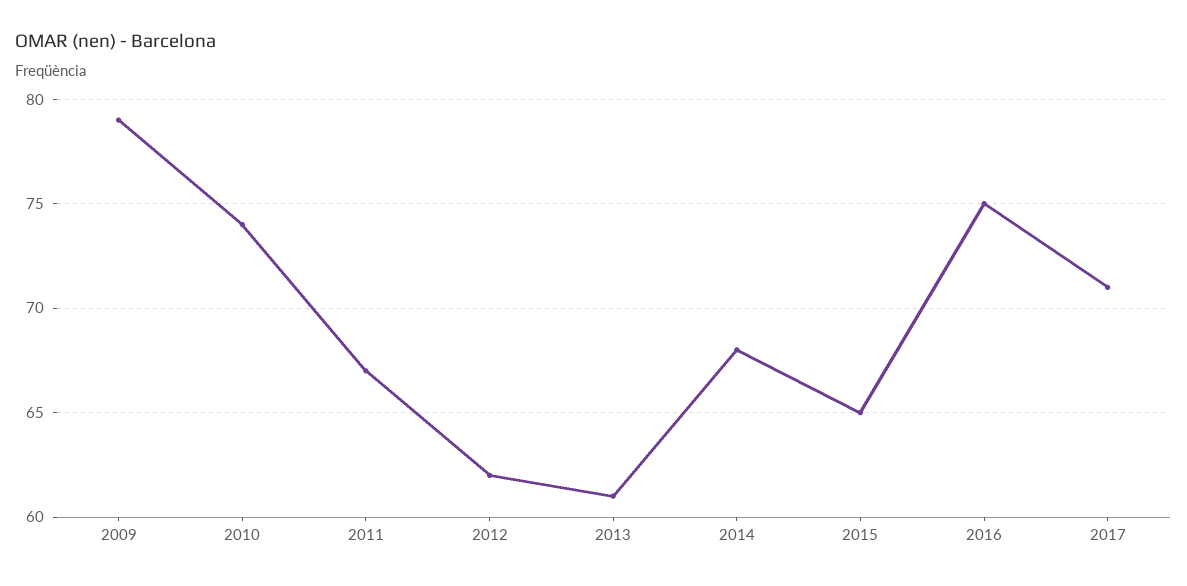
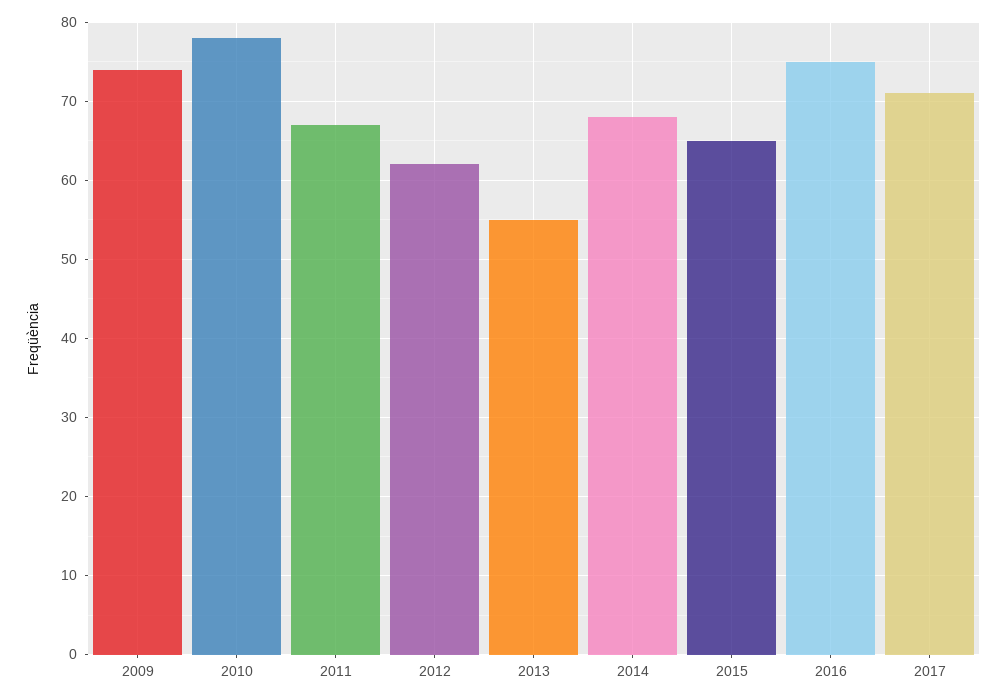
2009: 79 -> 74
2010: 74 -> 78
2013: 61 -> 55

